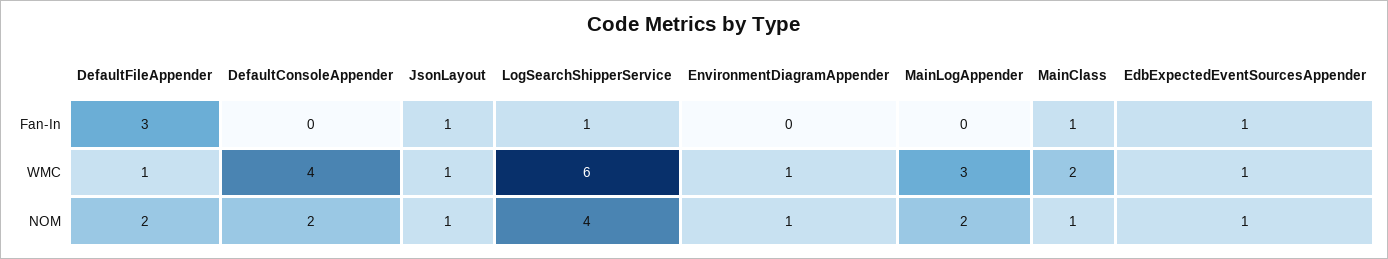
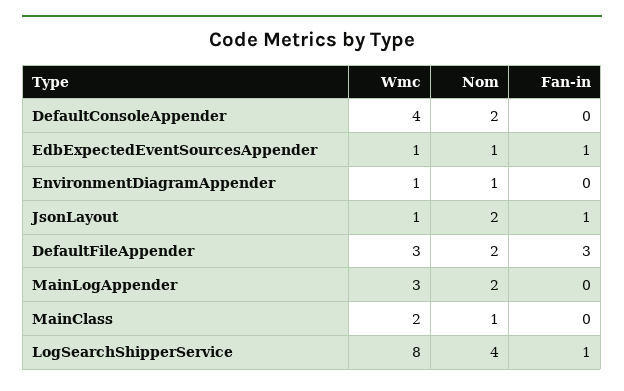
MainClass, Fan-In: 1 -> 0
DefaultFileAppender, WMC: 1 -> 3
LogSearchShipperService, WMC: 6 -> 8
JsonLayout, NOM: 1 -> 2

